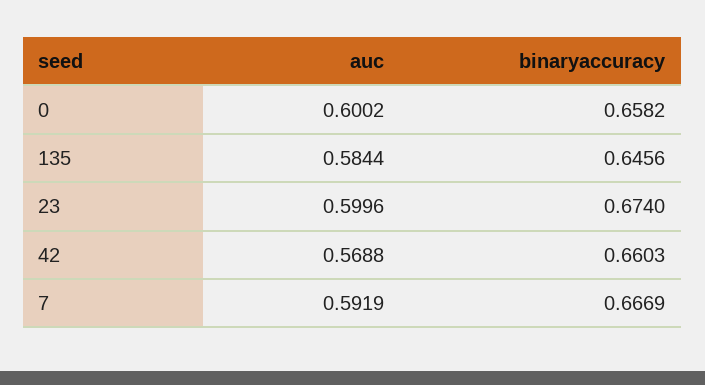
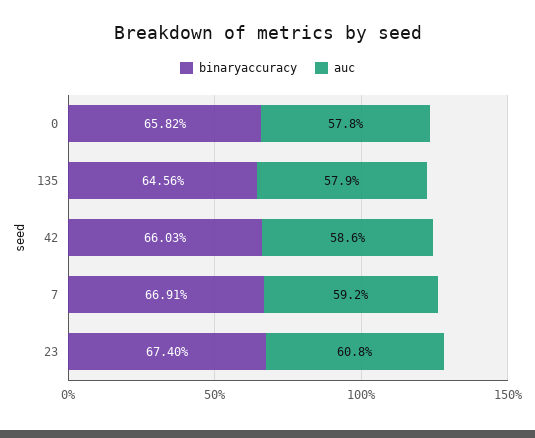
auc, 0: 0.6002 -> 0.578
auc, 135: 0.5844 -> 0.579
auc, 23: 0.5996 -> 0.608
auc, 42: 0.5688 -> 0.586
binaryaccuracy, 7: 0.6669 -> 0.6691

